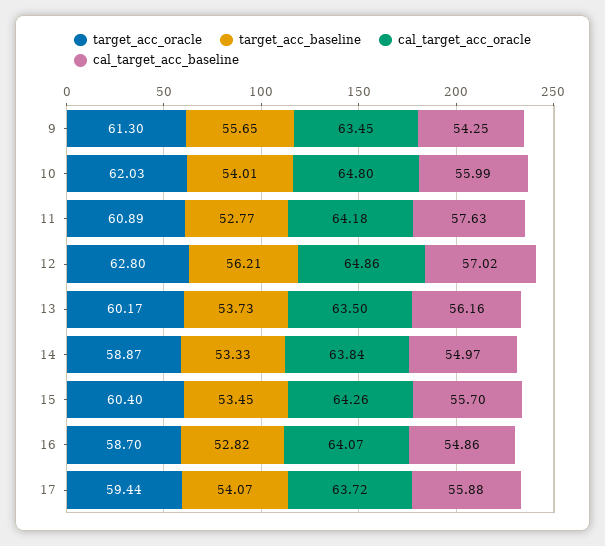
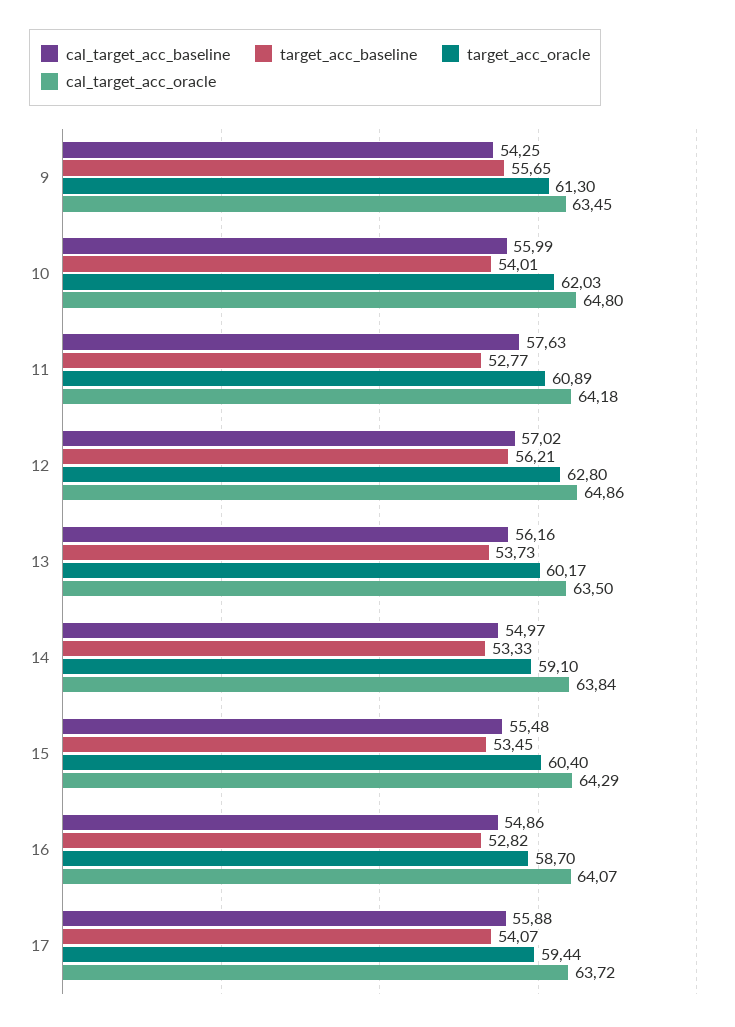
target_acc_oracle, 14: 58.87 -> 59.1
cal_target_acc_oracle, 15: 64.26 -> 64.29
cal_target_acc_baseline, 15: 55.7 -> 55.48

